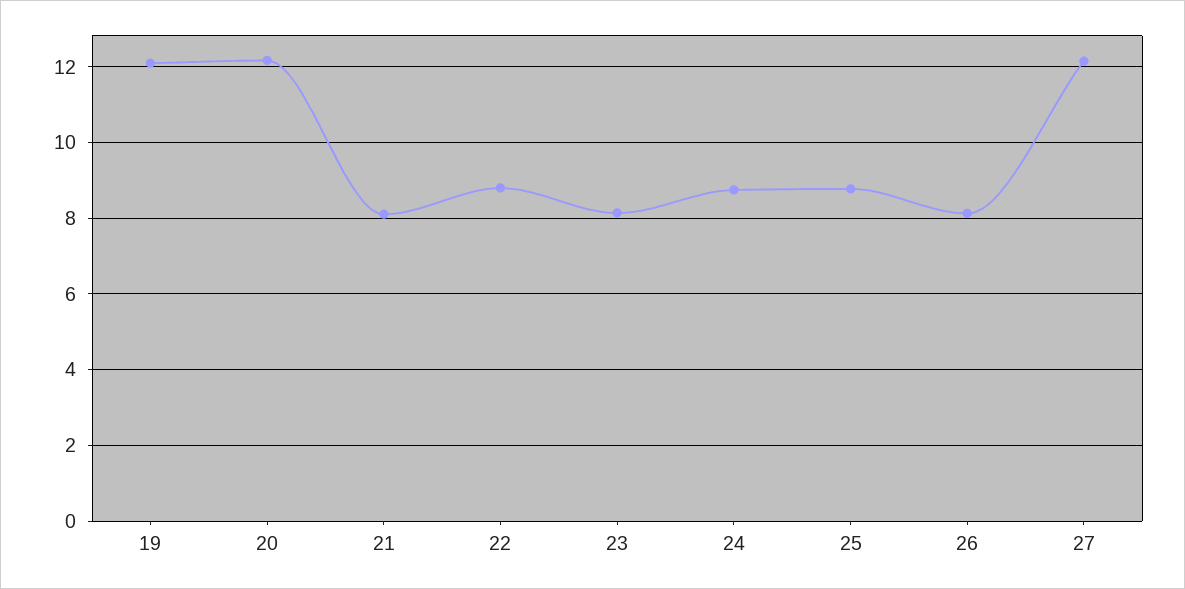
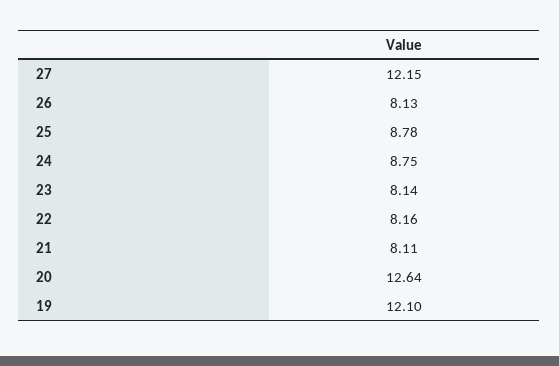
20: 12.2 -> 12.64
22: 8.8 -> 8.16

